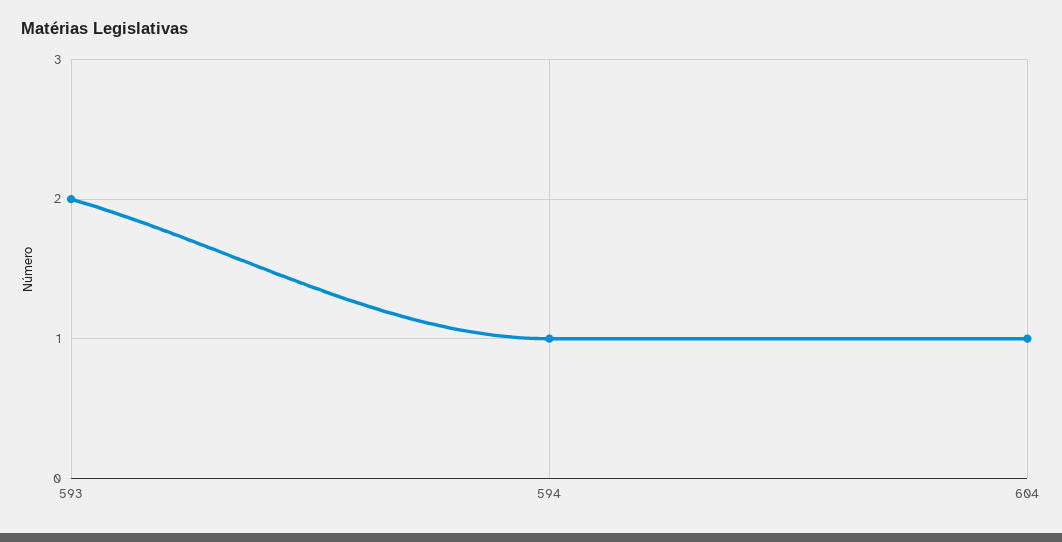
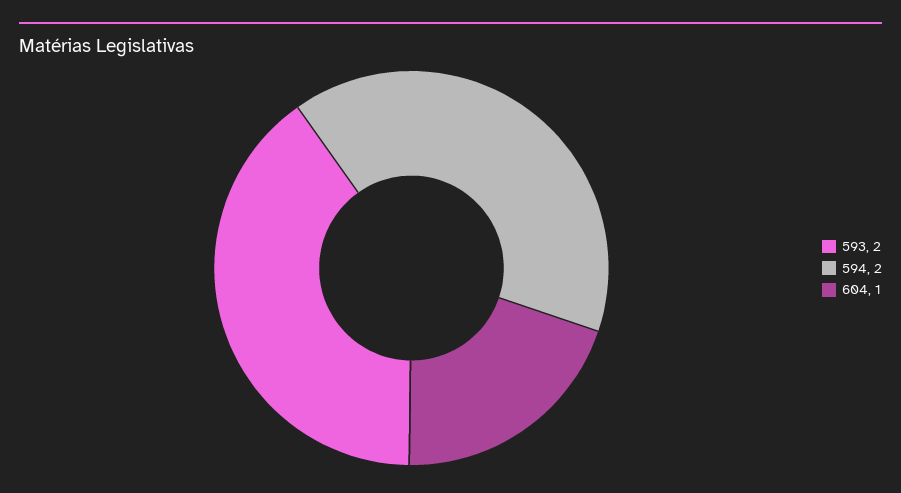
594: 1 -> 2

